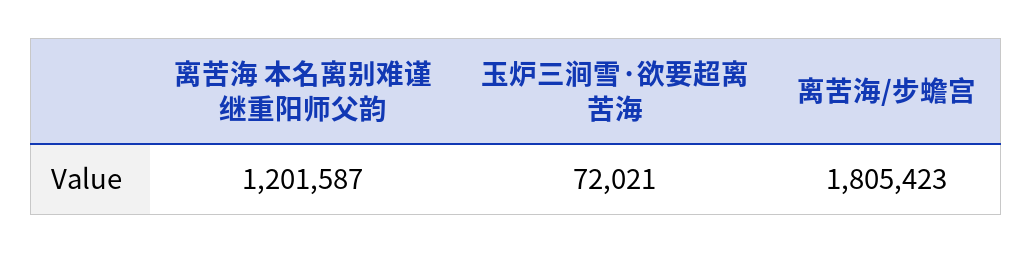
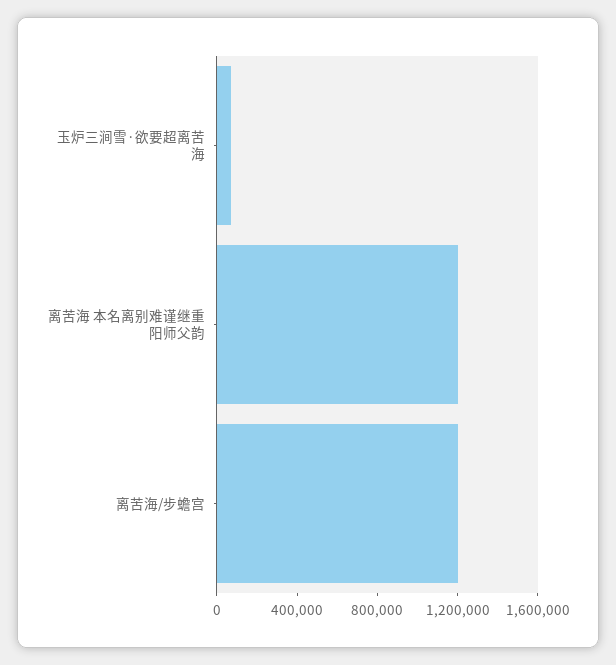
离苦海/步蟾宫: 1805423 -> 1200000

